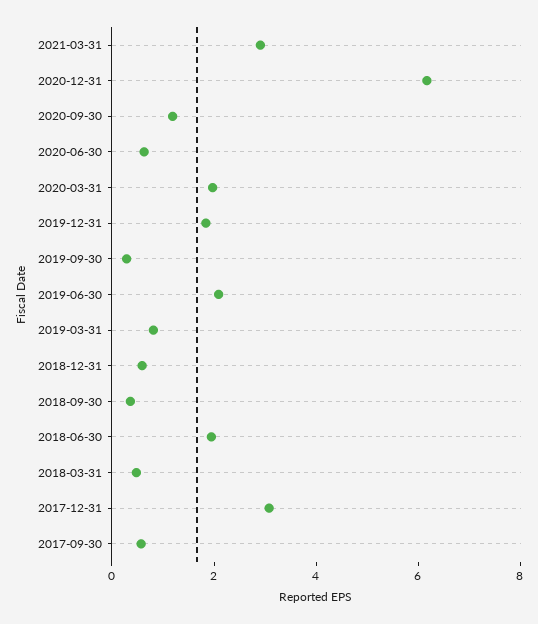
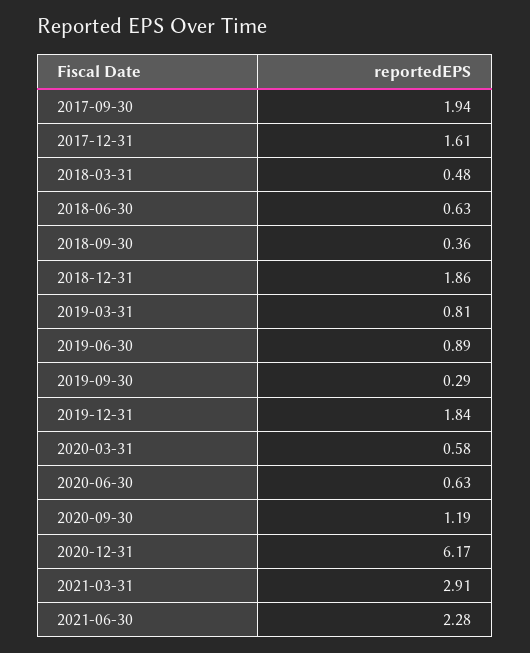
2020-03-31: 2 -> 0.58
2019-06-30: 2 -> 0.89
2018-12-31: 0.5 -> 1.86
2018-06-30: 2 -> 0.63
2017-12-31: 3 -> 1.61
2017-09-30: 0.5 -> 1.94
2021-06-30: none -> 2.28

